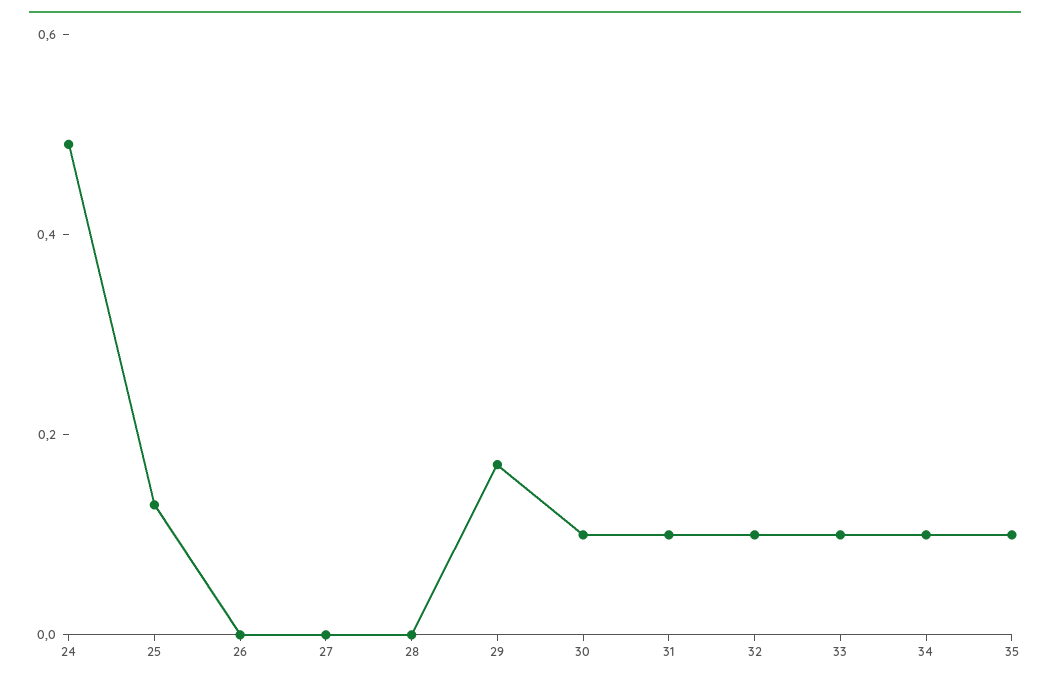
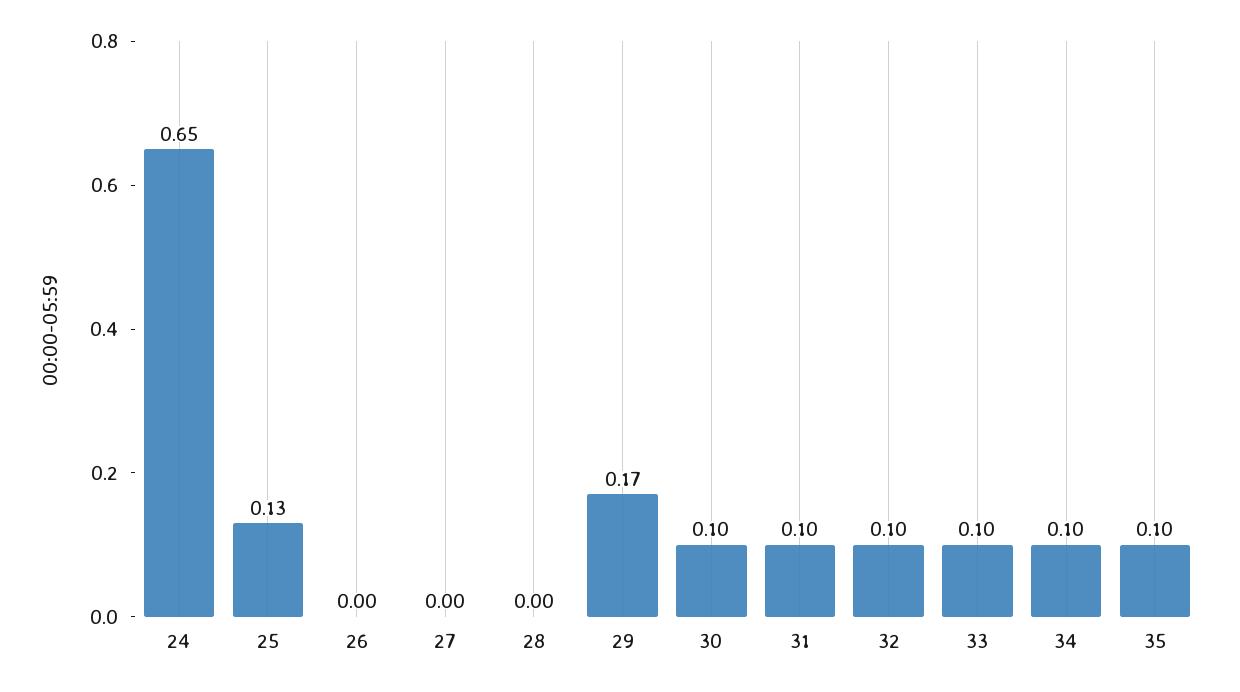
24: 0.5 -> 0.65

